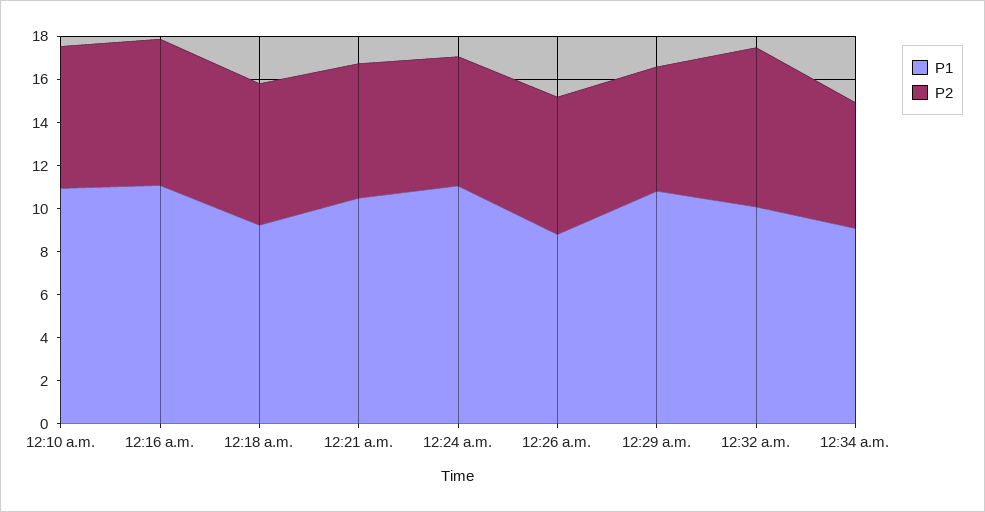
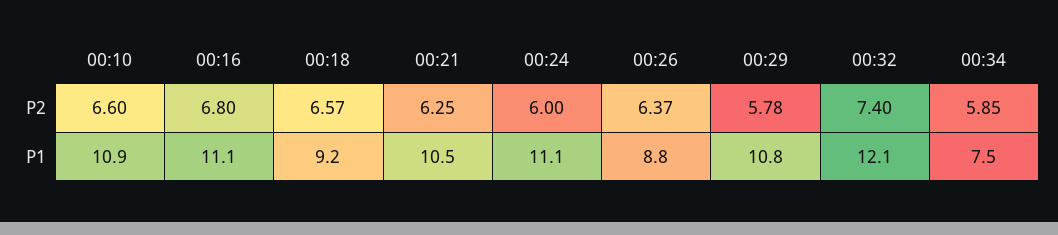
P1, 12:32 a.m.: 10 -> 12.1
P1, 12:34 a.m.: 9 -> 7.5

